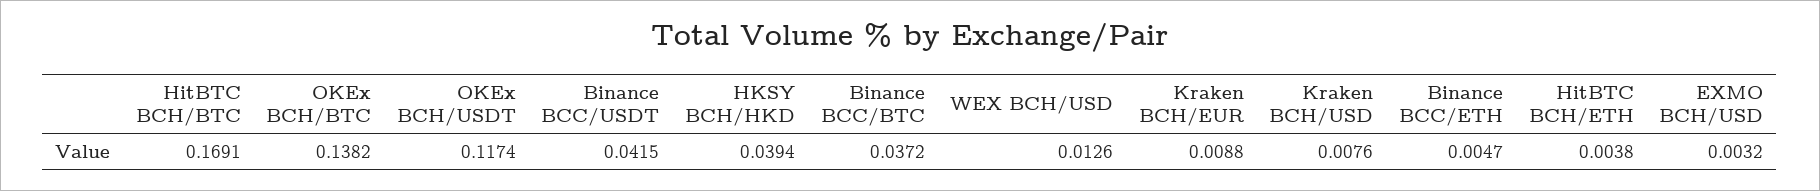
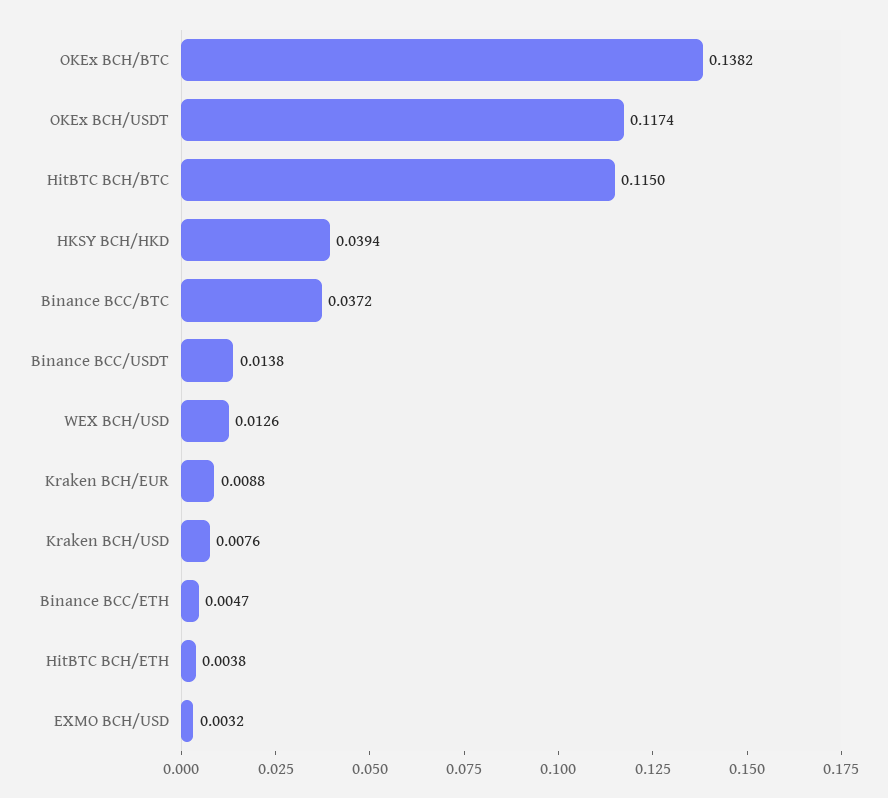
HitBTC BCH/BTC: 0.1691 -> 0.115
Binance BCC/USDT: 0.0415 -> 0.0138

